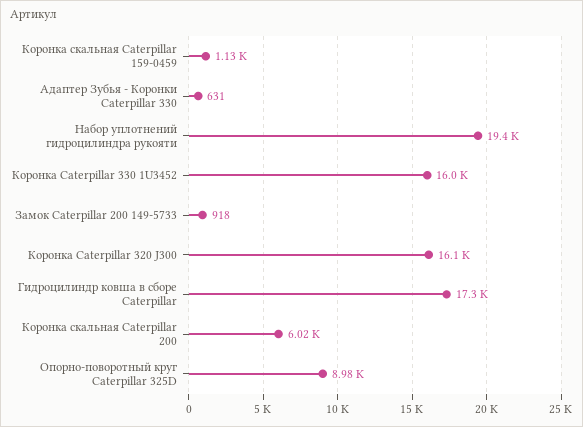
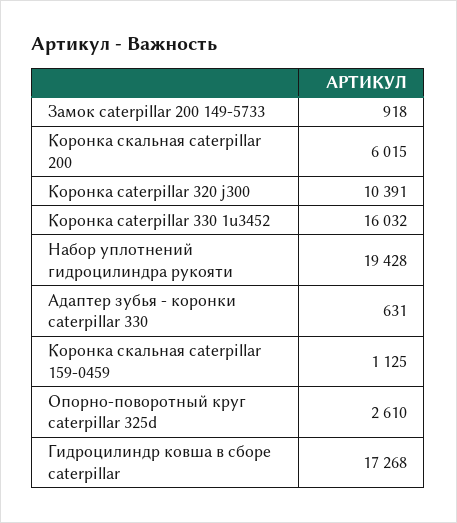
Коронка Caterpillar 320 J300: 16100 -> 10391
Опорно-поворотный круг Caterpillar 325D: 8980 -> 2610

